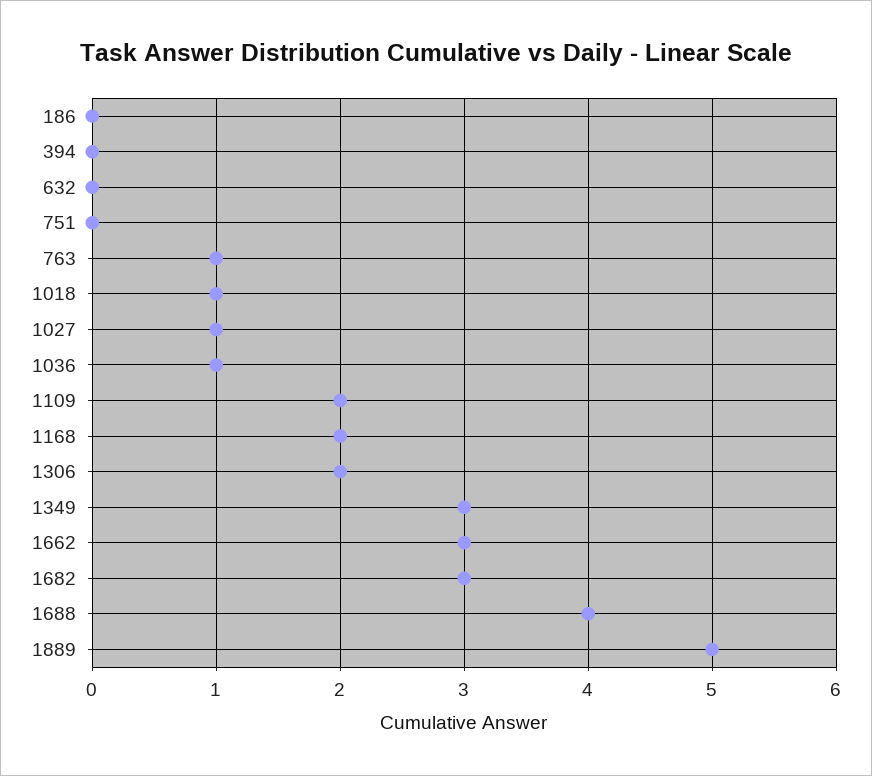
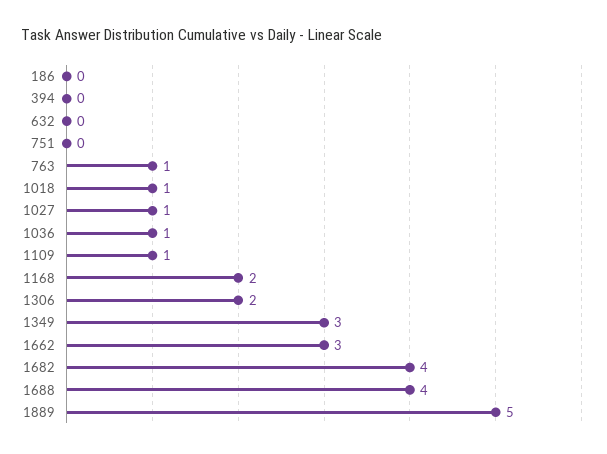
1109: 2 -> 1
1682: 3 -> 4

